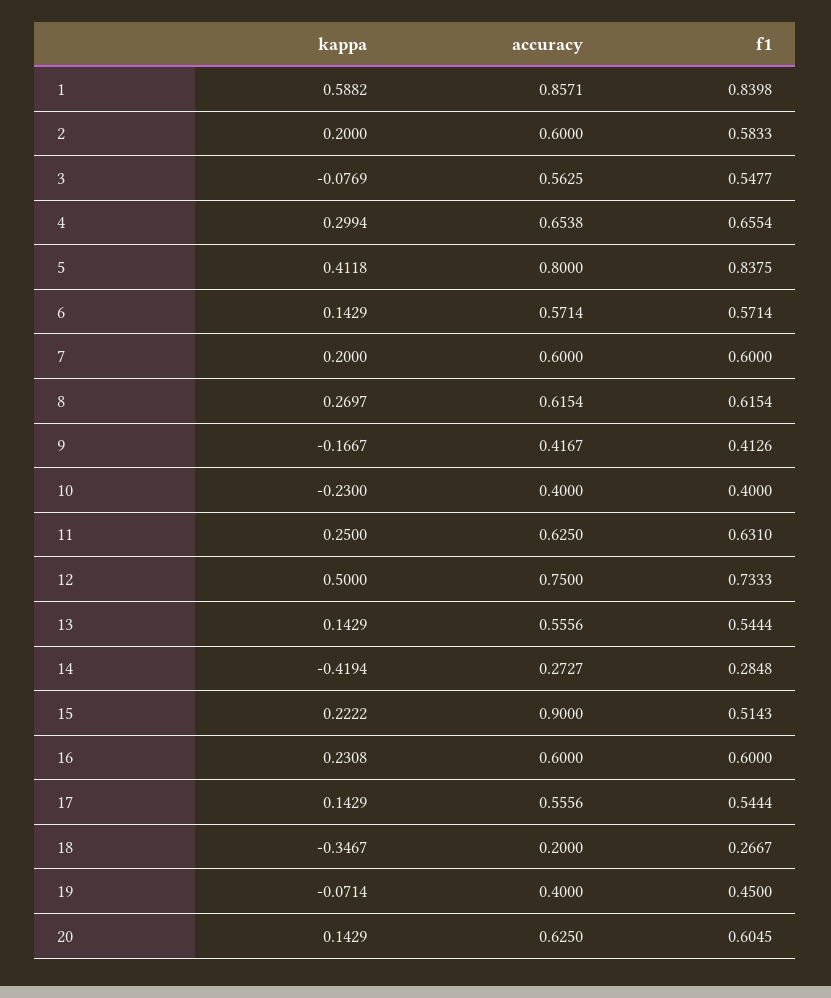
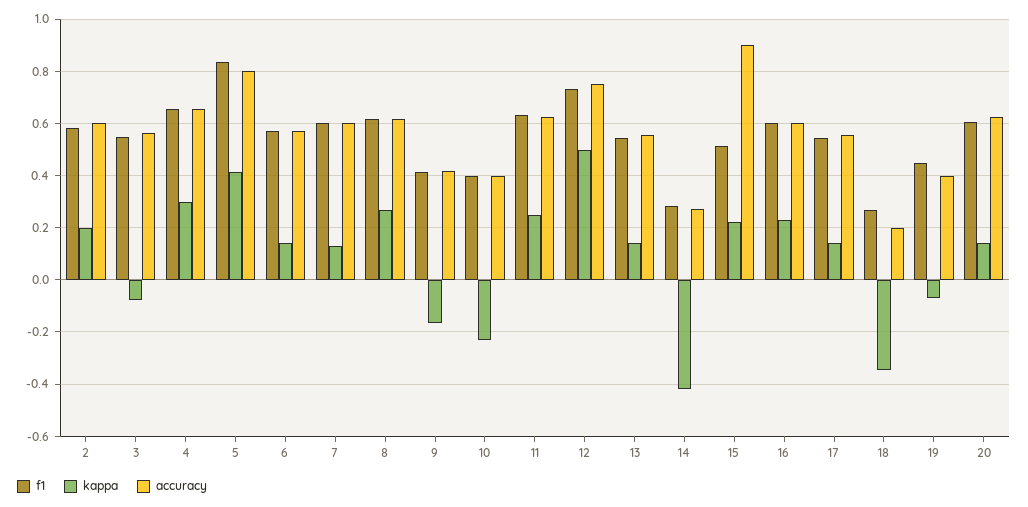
kappa, 1: 0.5882 -> none
accuracy, 1: 0.8571 -> none
f1, 1: 0.8398 -> none
kappa, 7: 0.2 -> 0.125

